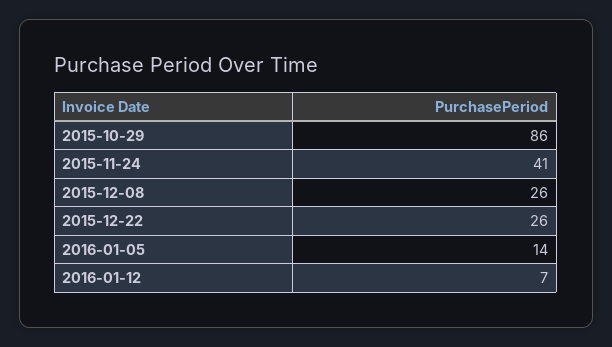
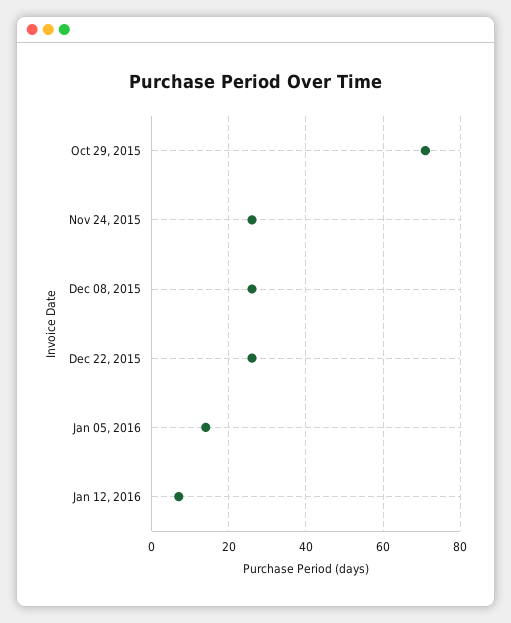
2015-10-29: 86 -> 70
2015-11-24: 41 -> 25

